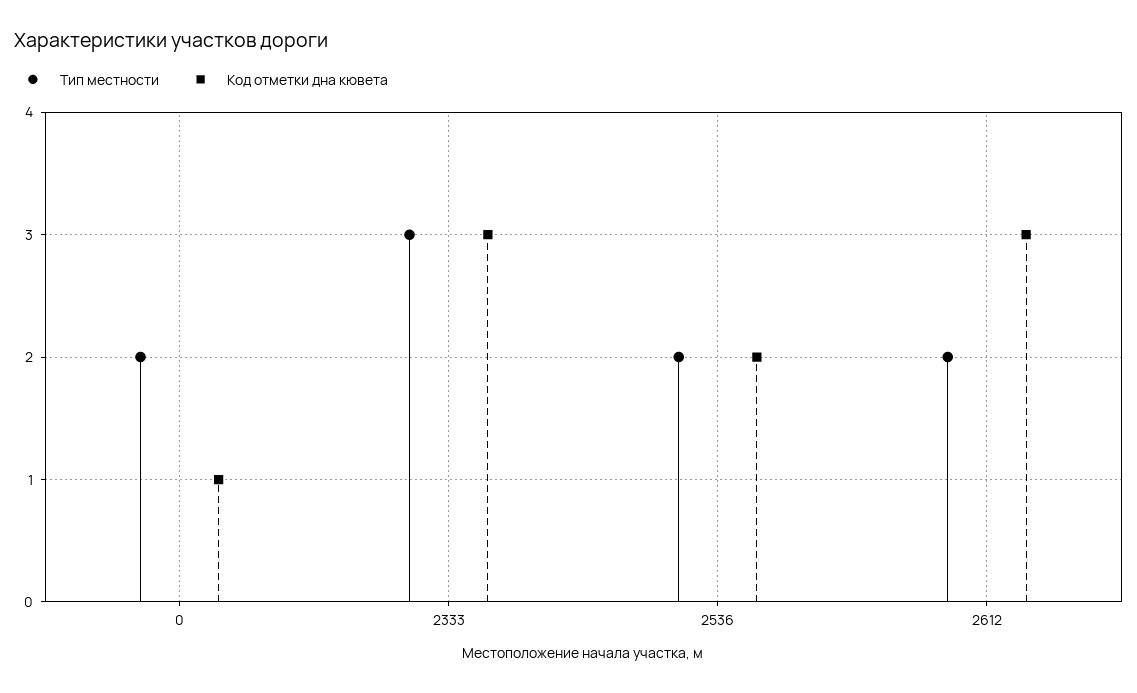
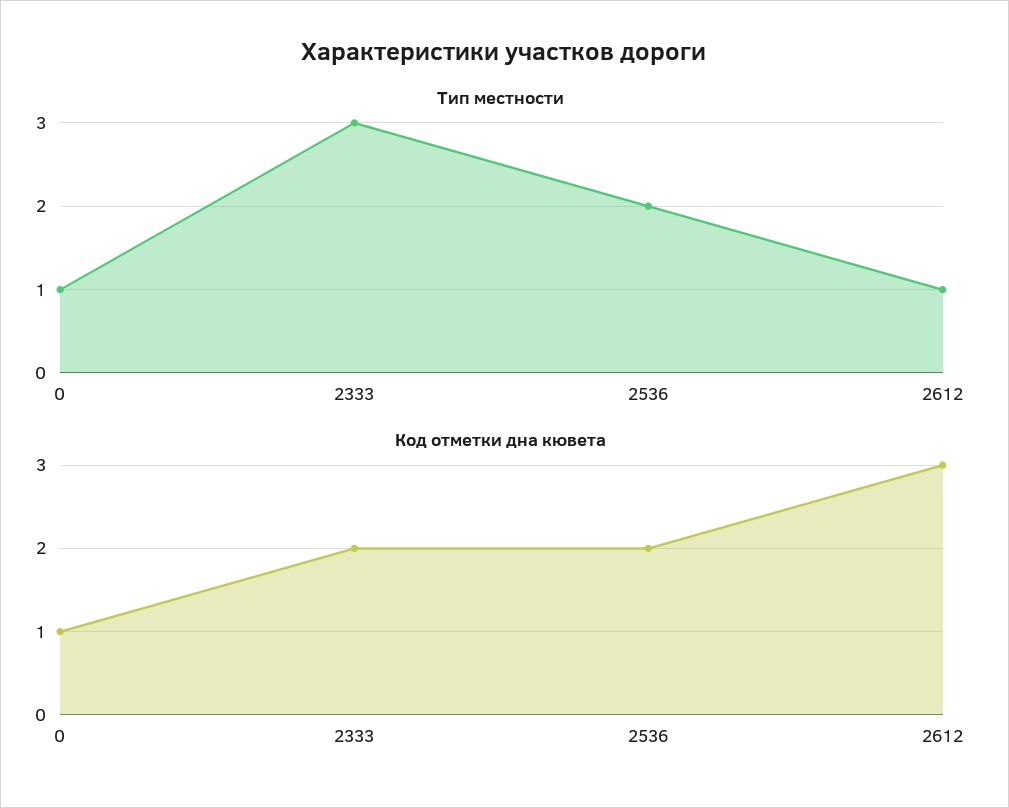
Тип местности, 0: 2 -> 1
Код отметки дна кювета, 2333: 3 -> 2
Тип местности, 2612: 2 -> 1

